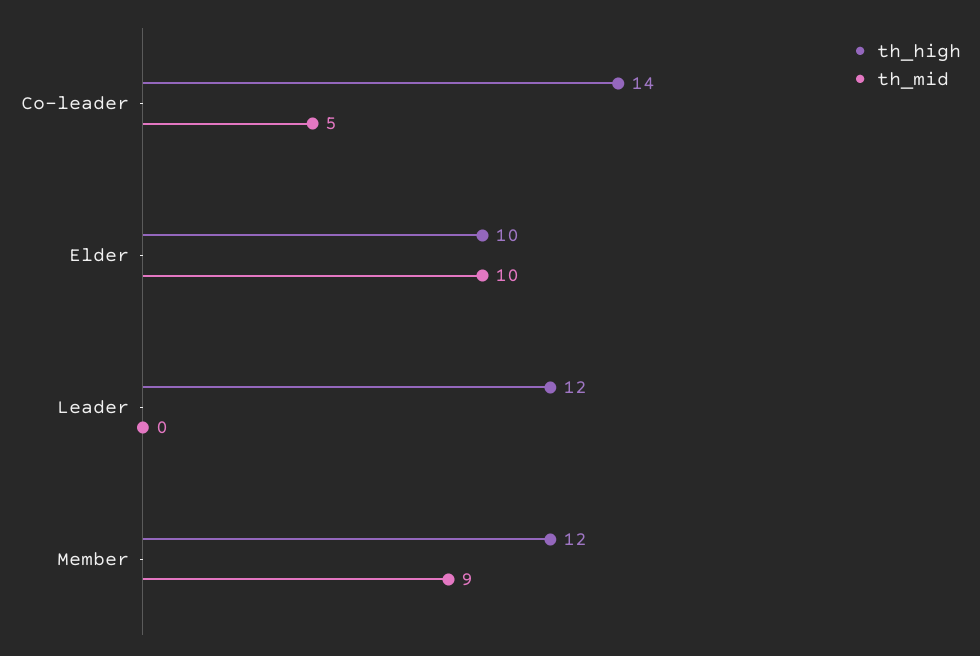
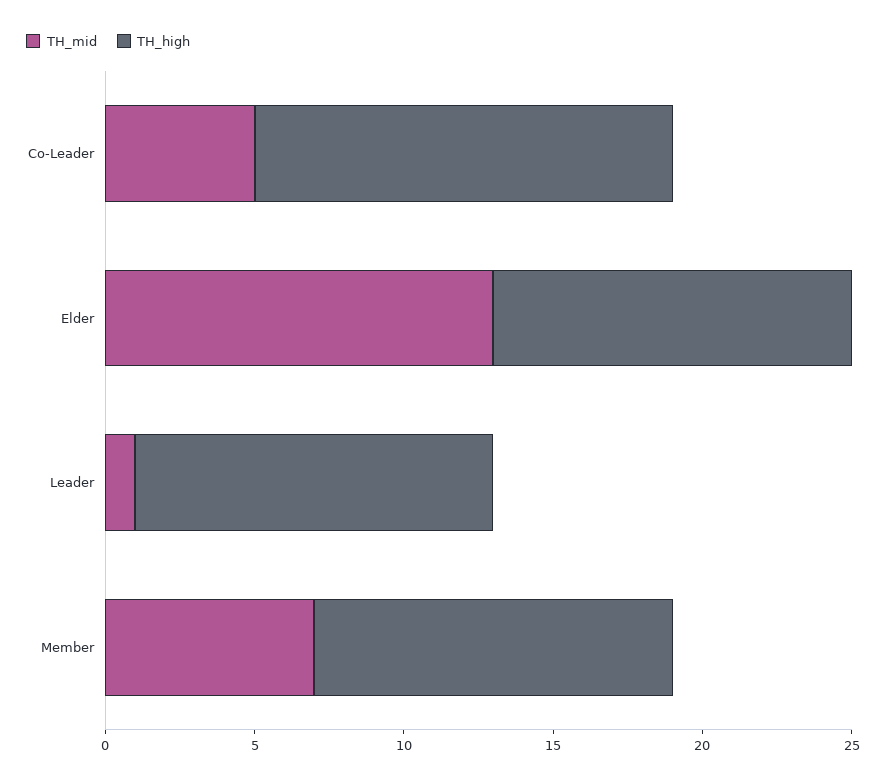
th_high, Elder: 10 -> 12
th_mid, Elder: 10 -> 13
th_mid, Leader: 0 -> 1
th_mid, Member: 9 -> 7

